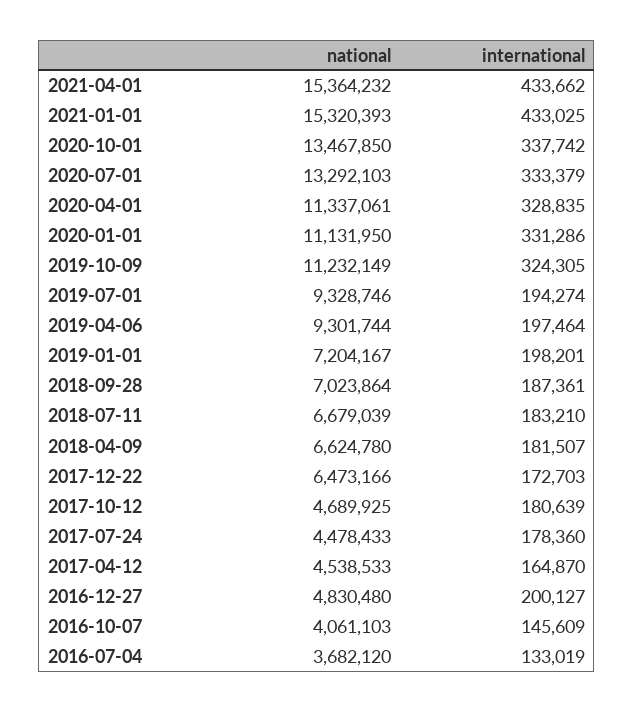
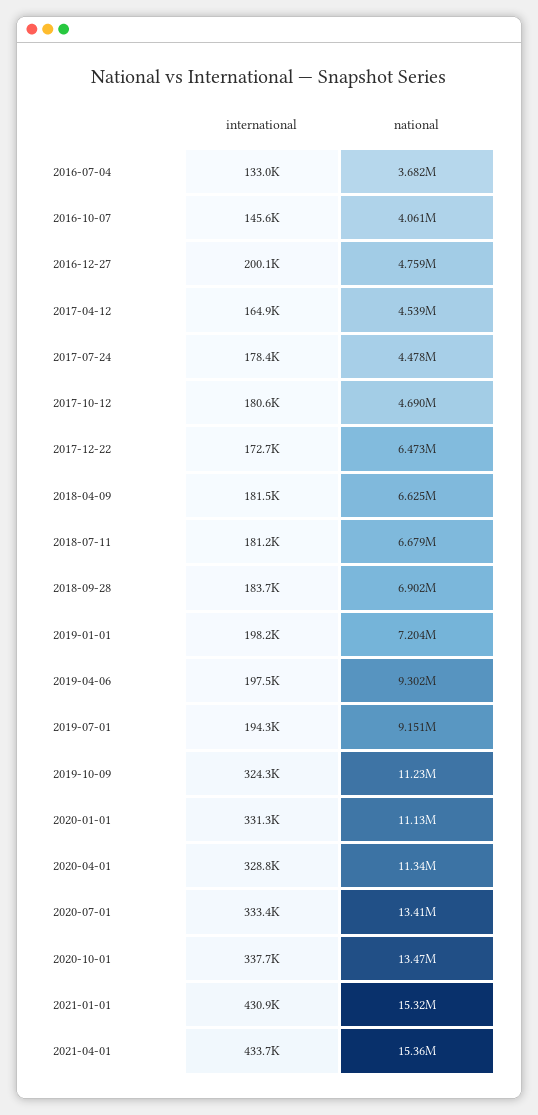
international, 2021-01-01: 433025 -> 430900
national, 2020-07-01: 13292103 -> 13410000
national, 2019-07-01: 9328746 -> 9151000
national, 2018-09-28: 7023864 -> 6902000
international, 2018-09-28: 187361 -> 183700
international, 2018-07-11: 183210 -> 181200
national, 2016-12-27: 4830480 -> 4759000

